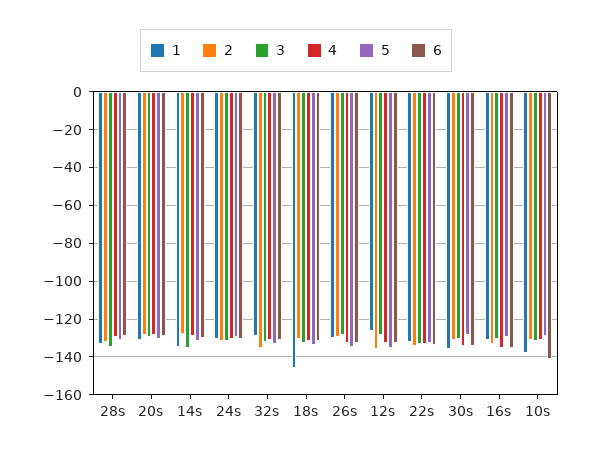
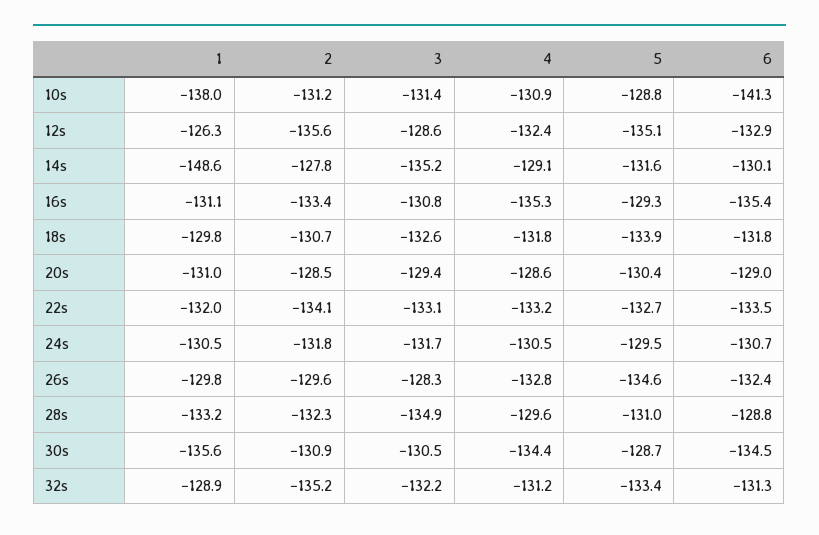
1, 14s: -135 -> -148.6
1, 18s: -145 -> -129.8

